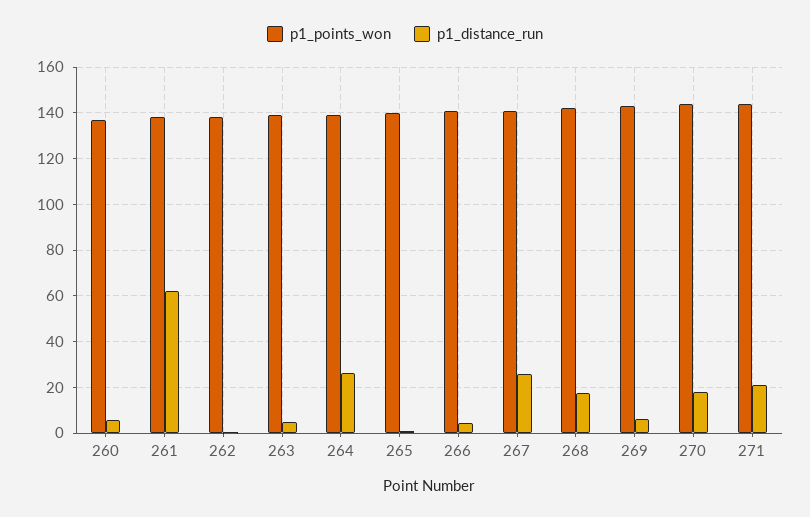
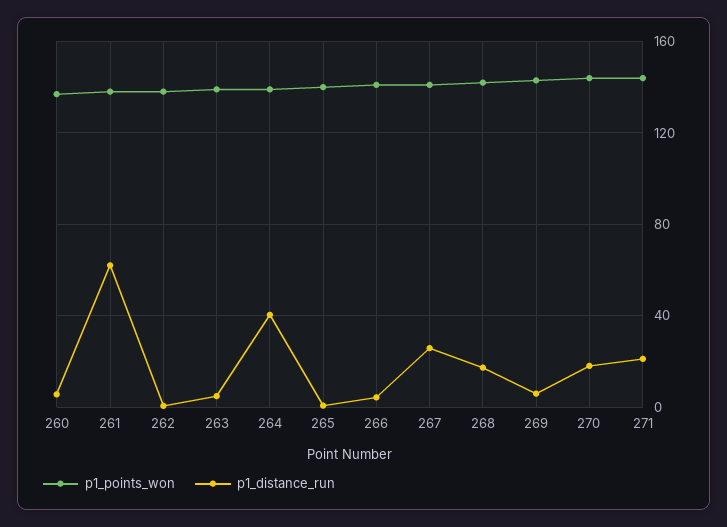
p1_distance_run, 264: 25 -> 40

